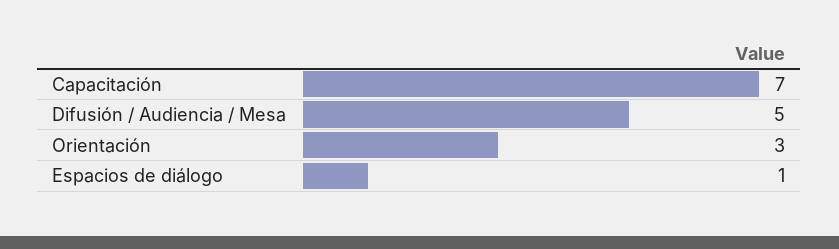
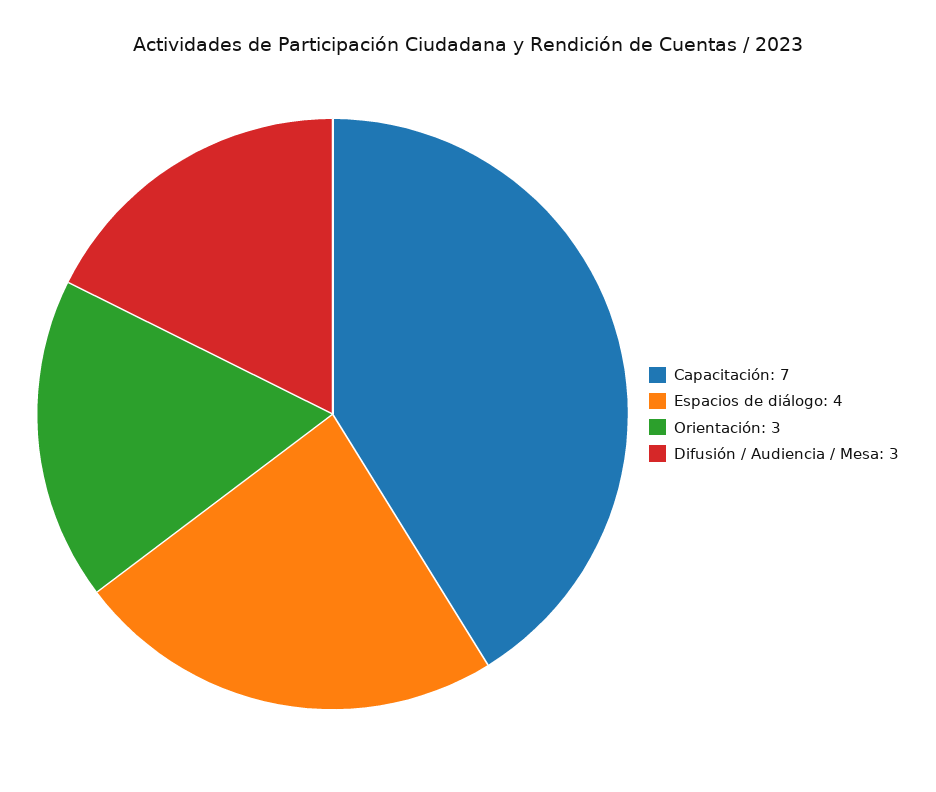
Difusión / Audiencia / Mesa: 5 -> 3
Espacios de diálogo: 1 -> 4

